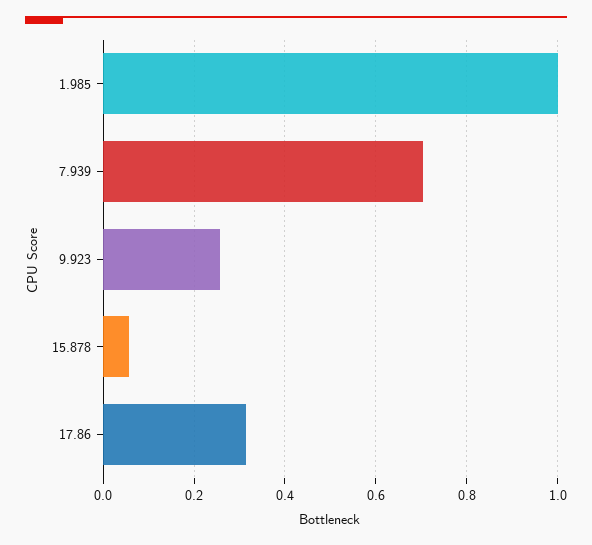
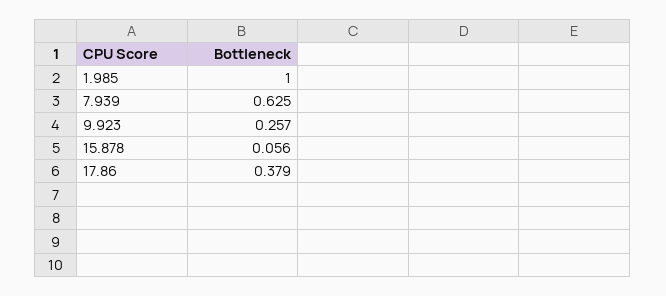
7.939: 0.7 -> 0.625
17.86: 0.32 -> 0.379

